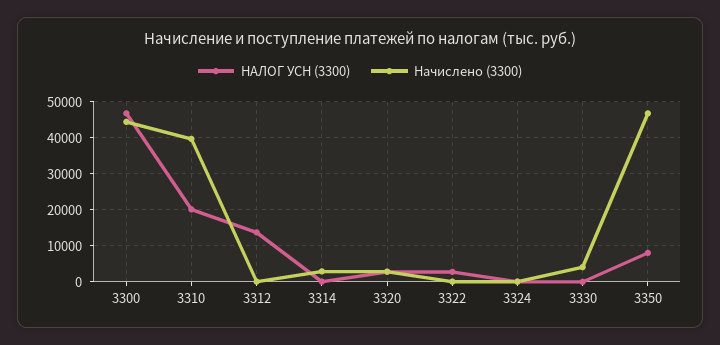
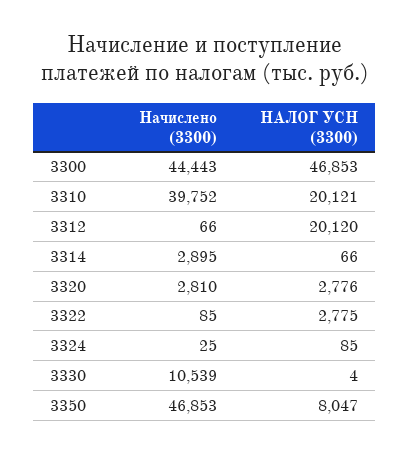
НАЛОГ УСН (3300), 3312: 14000 -> 20120
Начислено (3300), 3330: 4000 -> 10539

